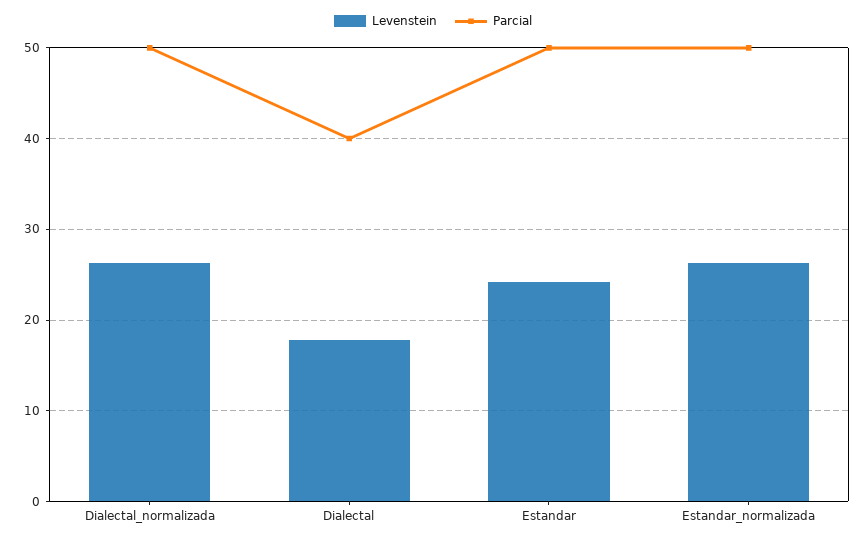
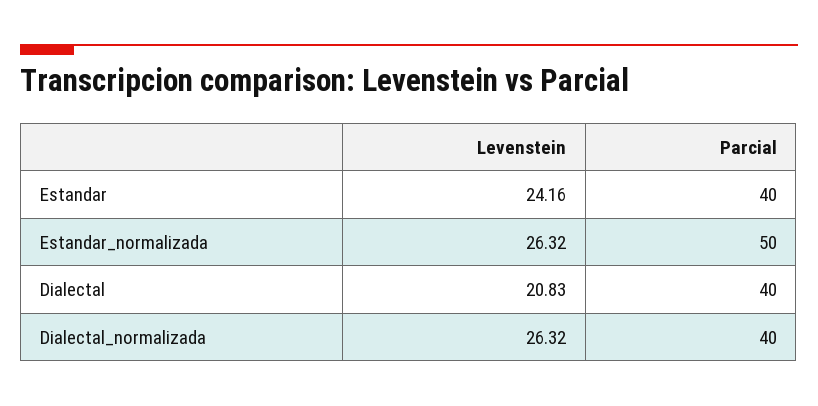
Parcial, Dialectal_normalizada: 50 -> 40
Levenstein, Dialectal: 18 -> 20.83
Parcial, Estandar: 50 -> 40

